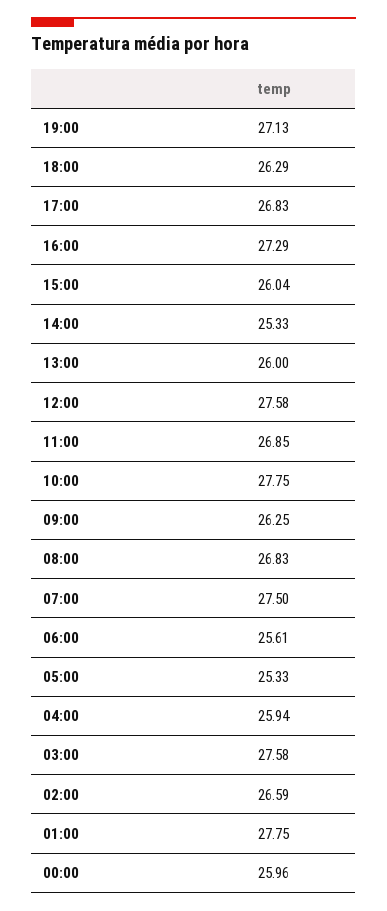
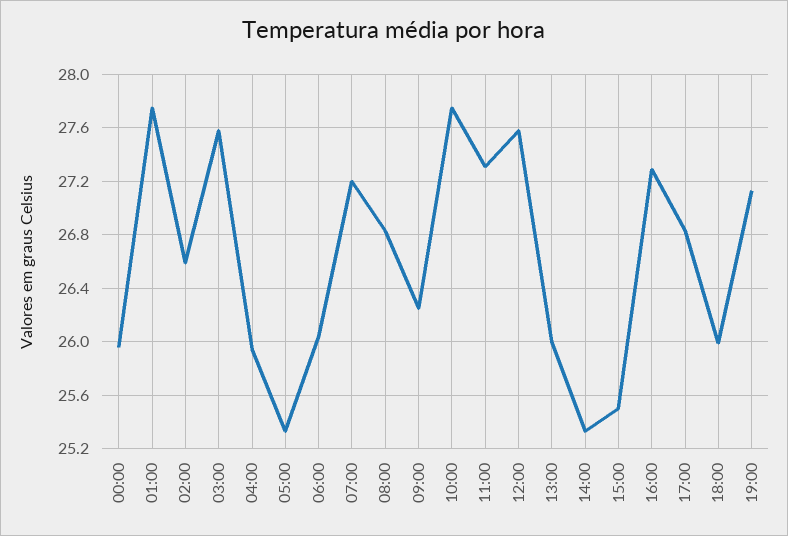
18:00: 26.29 -> 26
15:00: 26.04 -> 25.5
11:00: 26.85 -> 27.3
07:00: 27.5 -> 27.2
06:00: 25.61 -> 26.05

